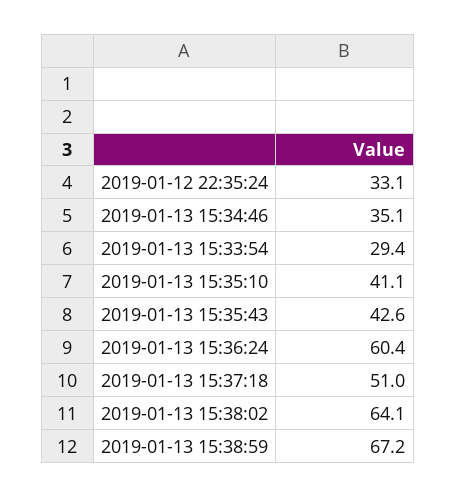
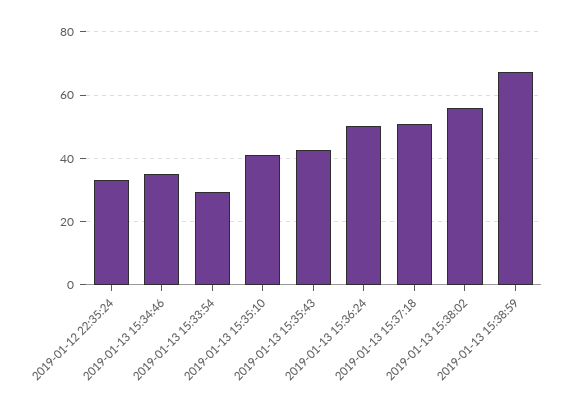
2019-01-13 15:36:24: 60.4 -> 50
2019-01-13 15:38:02: 64.1 -> 56

